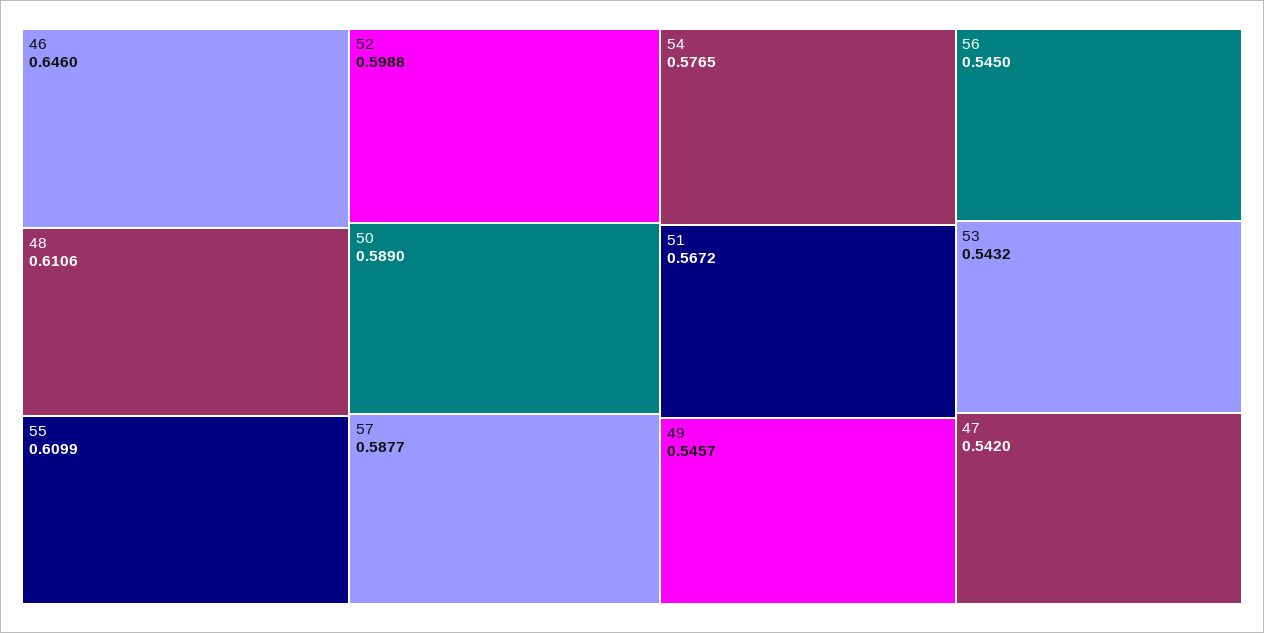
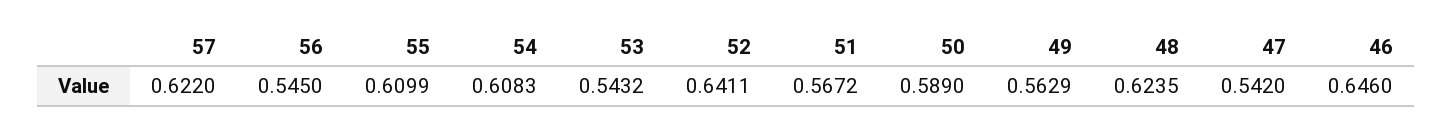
48: 0.6106 -> 0.6235
52: 0.5988 -> 0.6411
57: 0.5877 -> 0.622
54: 0.5765 -> 0.6083
49: 0.5457 -> 0.5629

